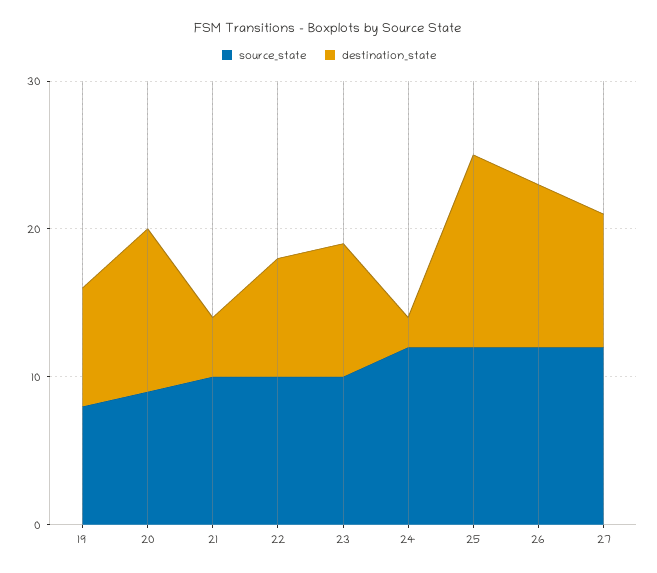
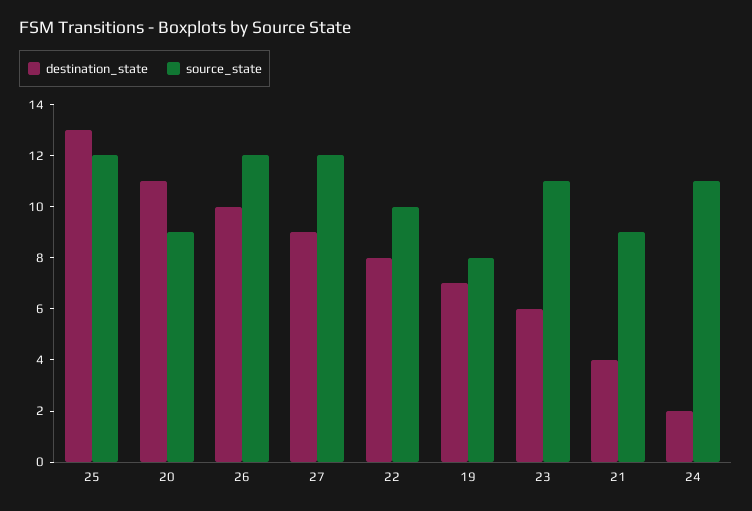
destination_state, 19: 8 -> 7
source_state, 21: 10 -> 9
source_state, 23: 10 -> 11
destination_state, 23: 9 -> 6
source_state, 24: 12 -> 11
destination_state, 26: 11 -> 10

